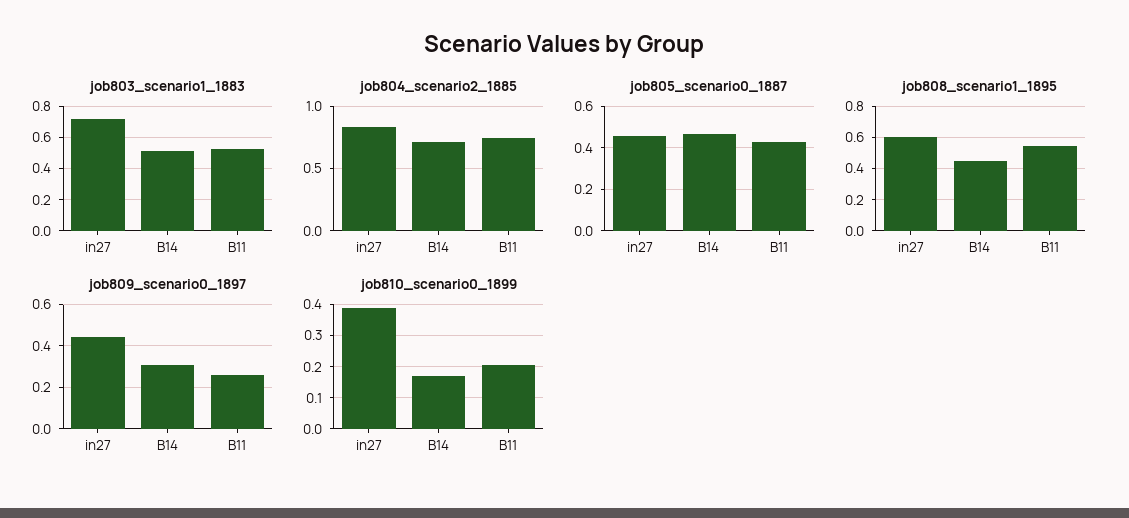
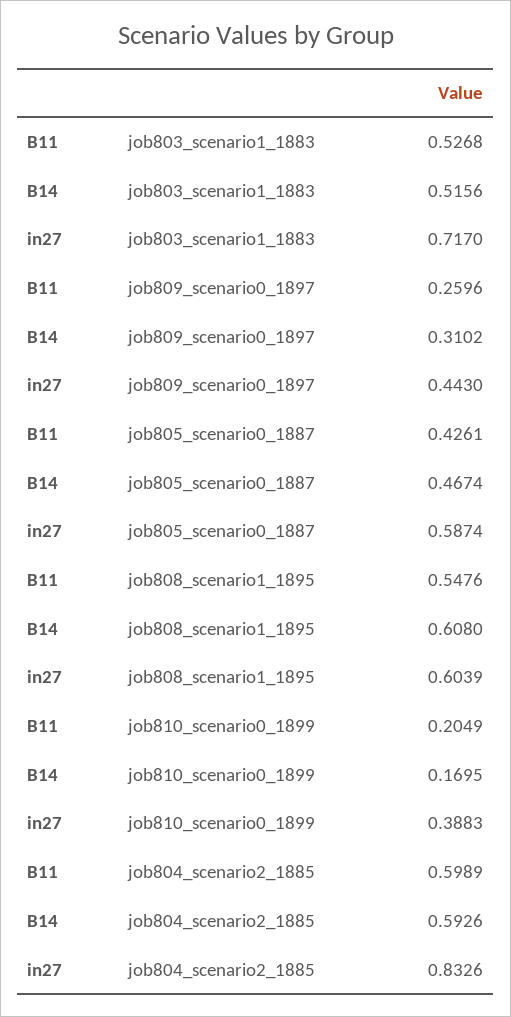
job804_scenario2_1885, B14: 0.7 -> 0.5926
job804_scenario2_1885, B11: 0.75 -> 0.5989
job805_scenario0_1887, in27: 0.45 -> 0.5874
job808_scenario1_1895, B14: 0.45 -> 0.608

